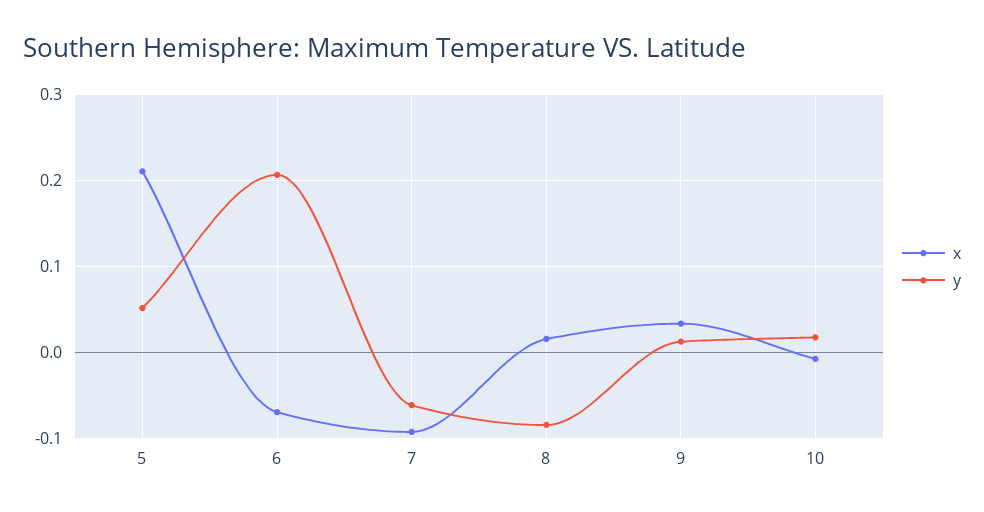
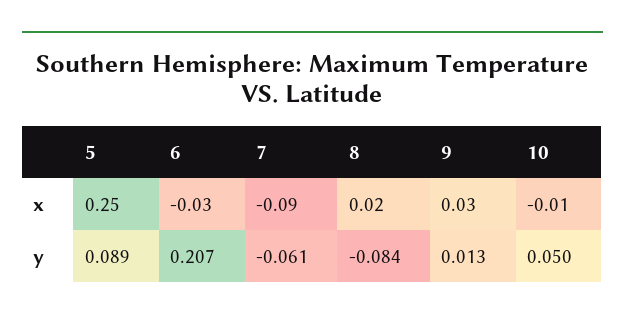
x, 5: 0.21 -> 0.25
y, 5: 0.05 -> 0.089
x, 6: -0.07 -> -0.03
y, 10: 0.02 -> 0.05

